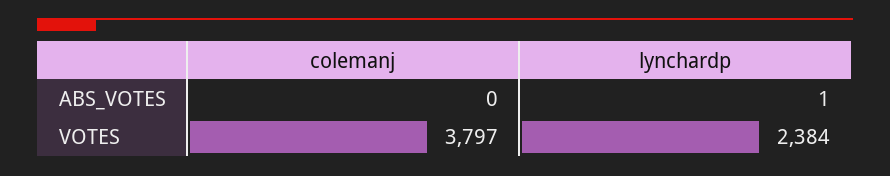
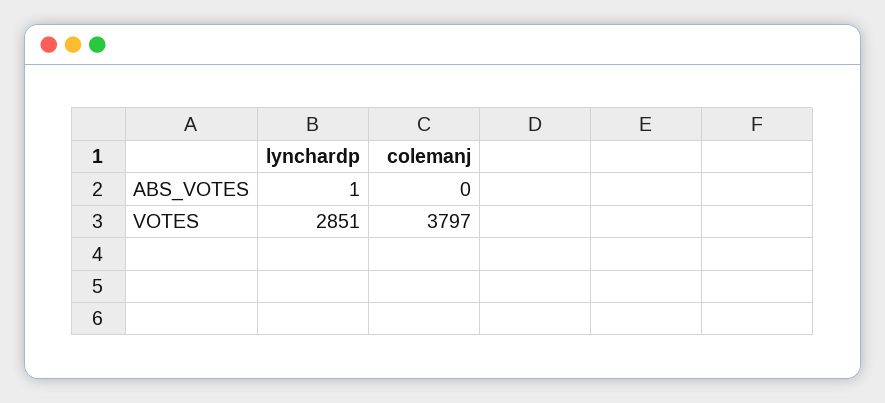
lynchardp, VOTES: 2384 -> 2851

